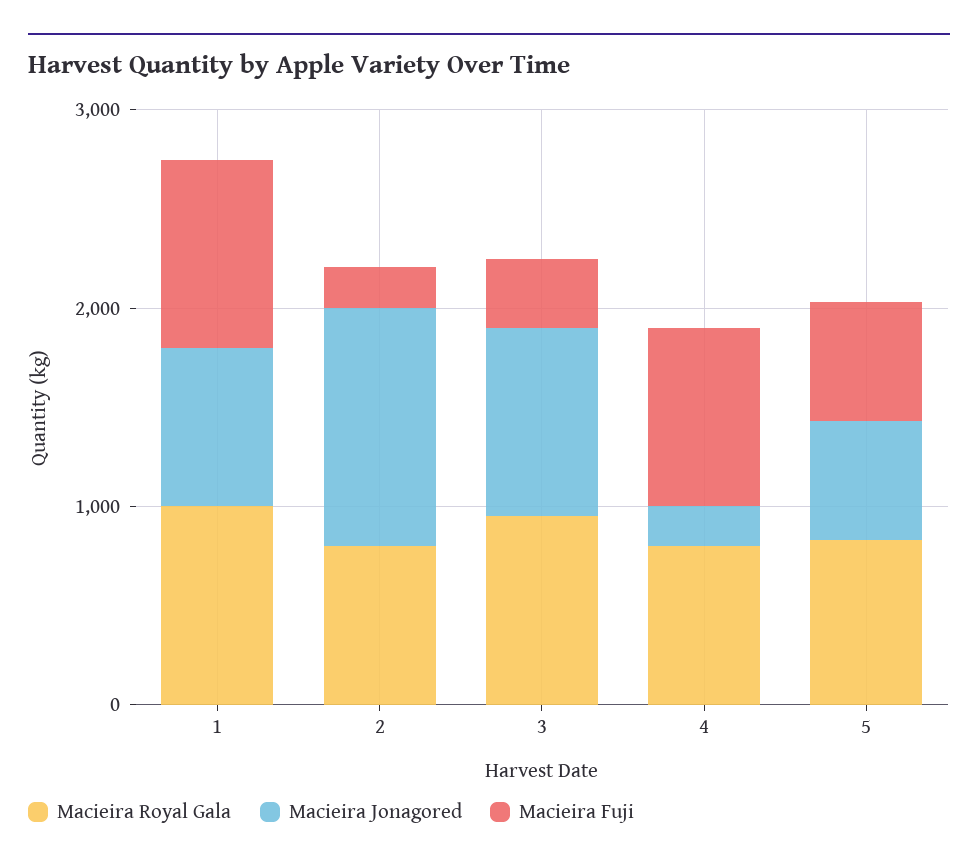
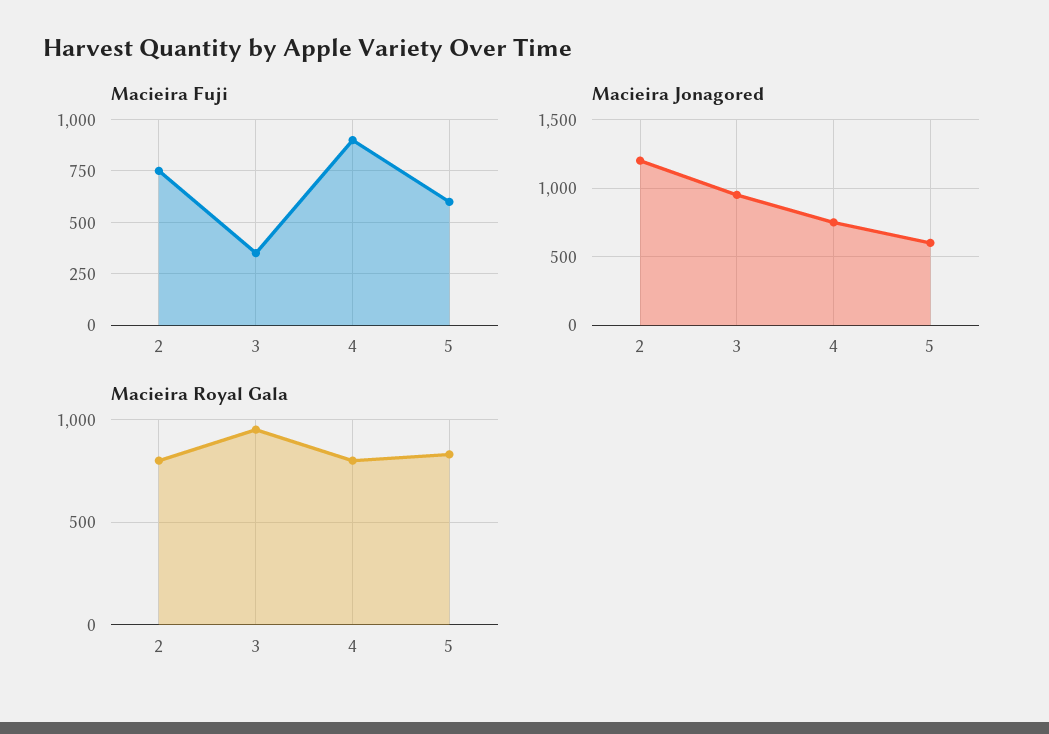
Macieira Royal Gala, 1: 1000 -> none
Macieira Jonagored, 1: 800 -> none
Macieira Fuji, 1: 1000 -> none
Macieira Fuji, 2: 200 -> 750
Macieira Jonagored, 4: 200 -> 750

